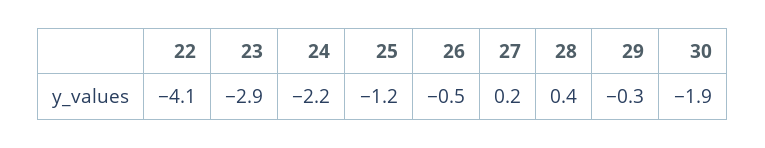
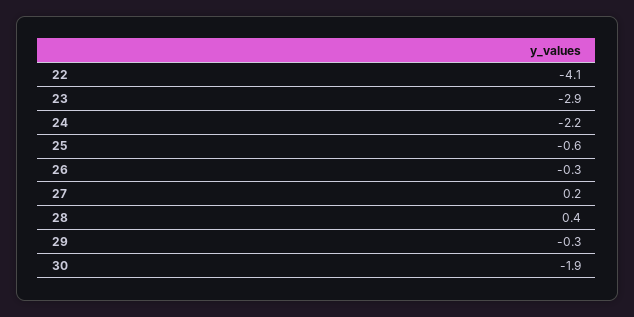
25: -1.2 -> -0.6
26: -0.5 -> -0.3

